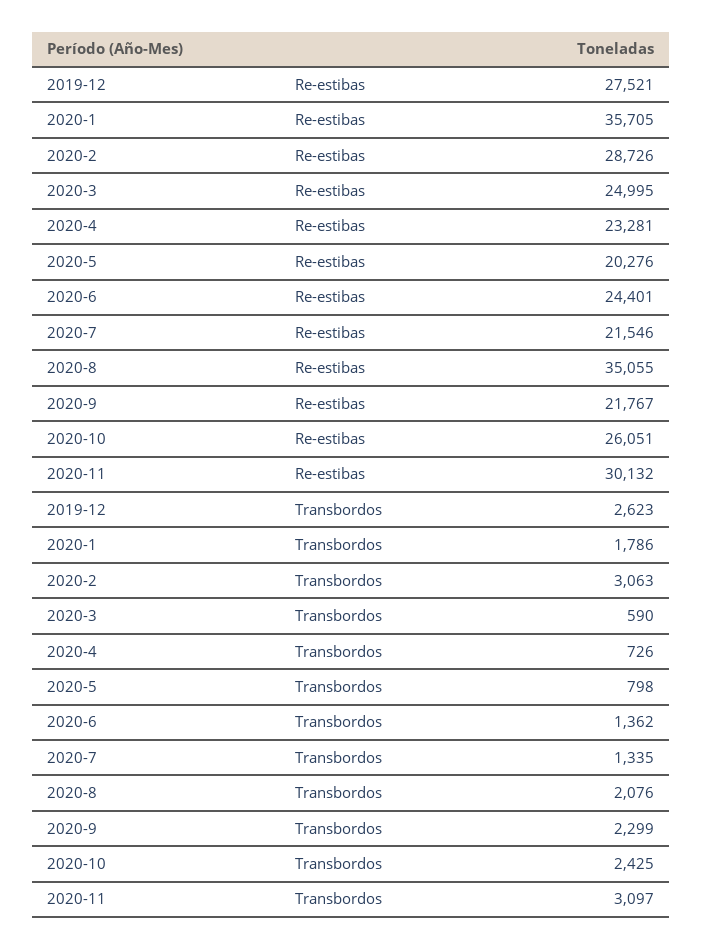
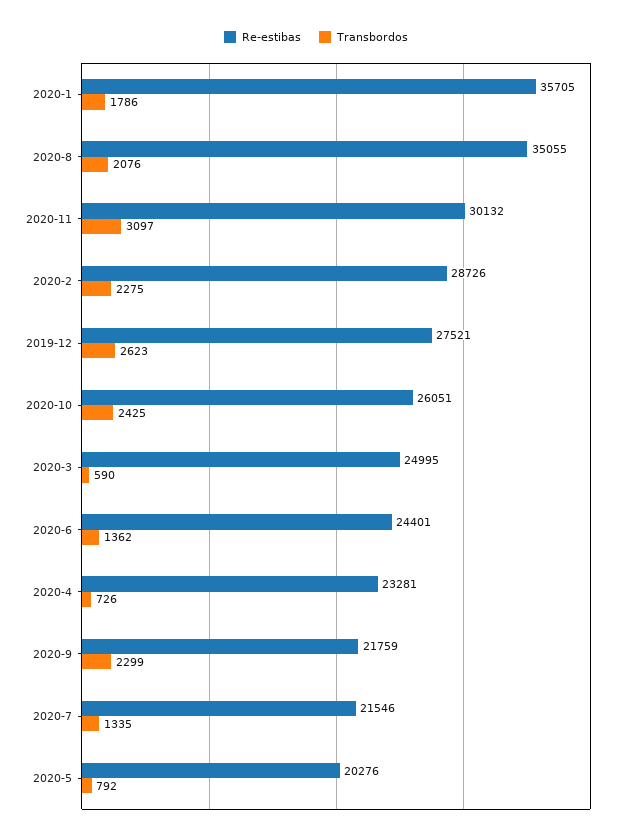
Re-estibas, 2020-9: 21767 -> 21759
Transbordos, 2020-2: 3063 -> 2275
Transbordos, 2020-5: 798 -> 792

